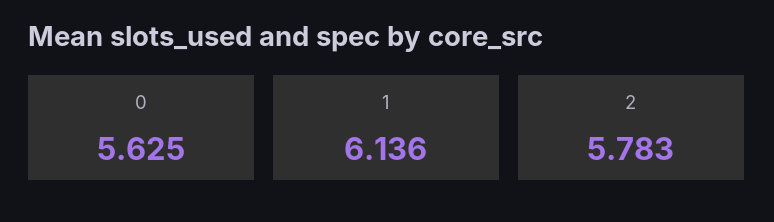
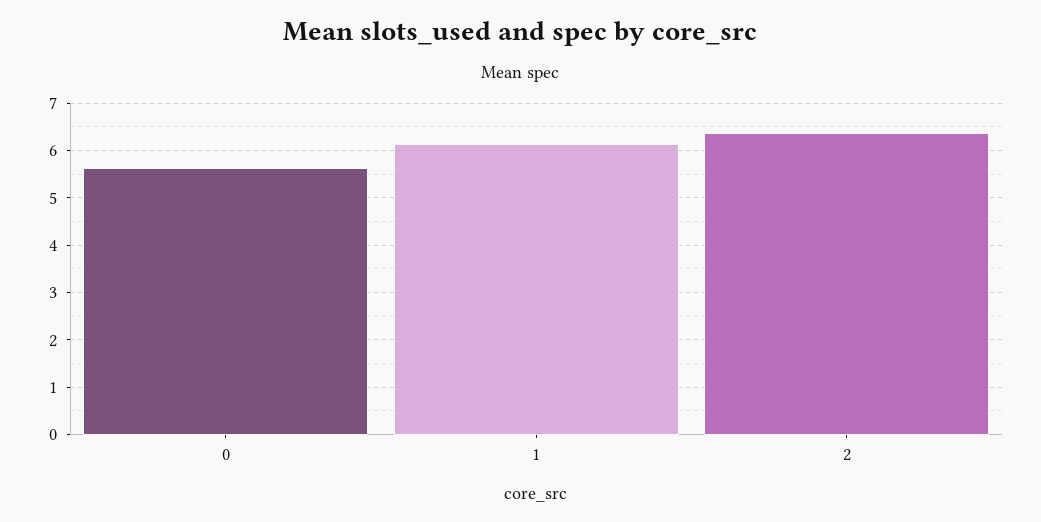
2: 5.783 -> 6.4

